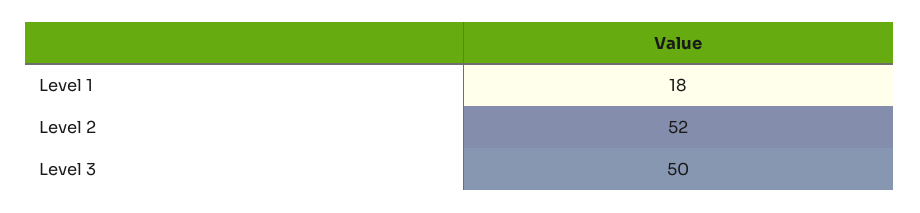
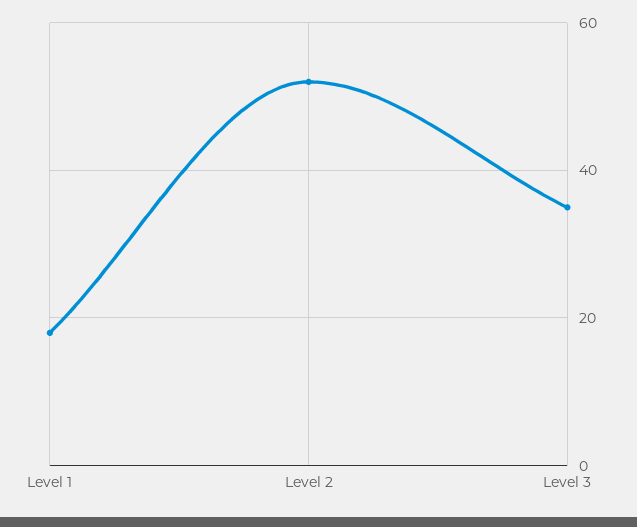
Level 3: 50 -> 35

